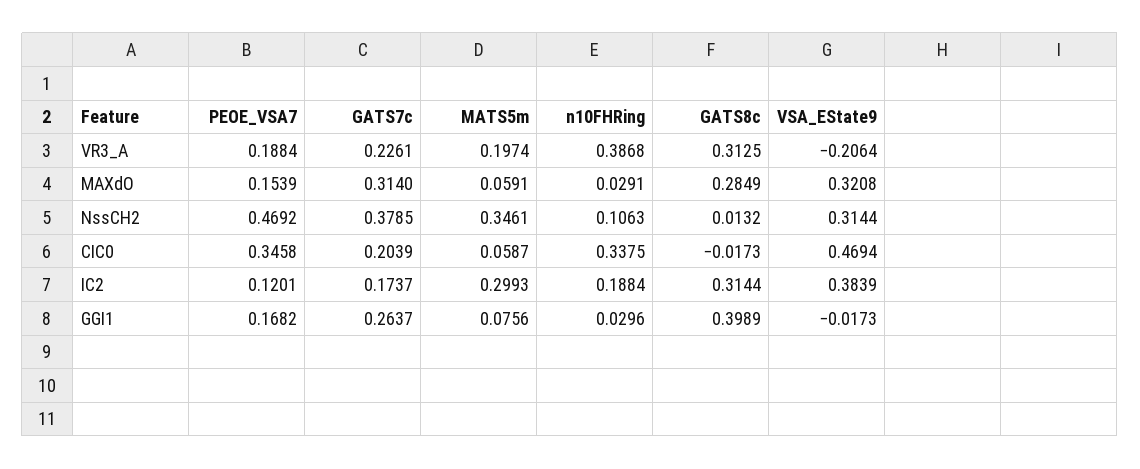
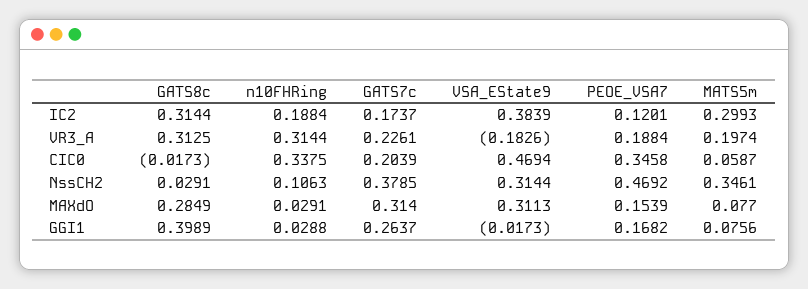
n10FHRing, VR3_A: 0.3868 -> 0.3144
VSA_EState9, VR3_A: -0.2064 -> -0.1826
MATS5m, MAXdO: 0.0591 -> 0.077
VSA_EState9, MAXdO: 0.3208 -> 0.3113
GATS8c, NssCH2: 0.0132 -> 0.0291
n10FHRing, GGI1: 0.0296 -> 0.0288

